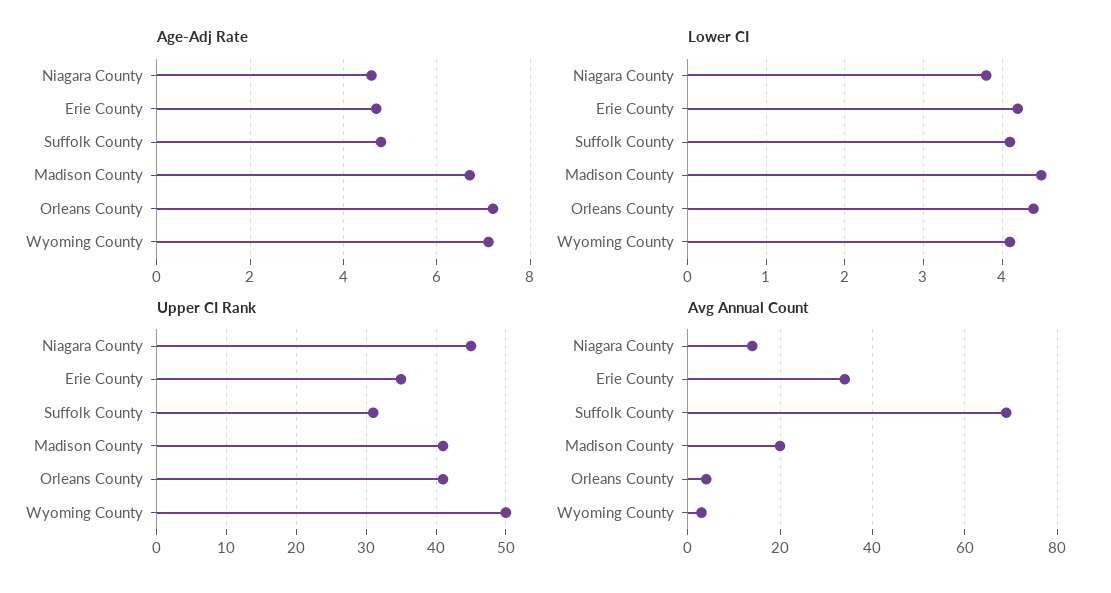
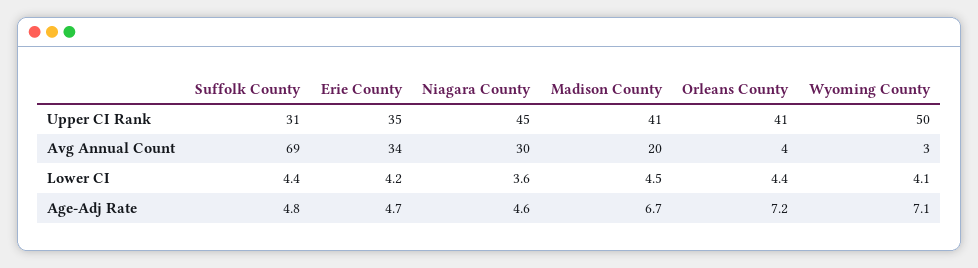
Lower CI, Niagara County: 3.8 -> 3.6
Lower CI, Suffolk County: 4.1 -> 4.4
Avg Annual Count, Niagara County: 15 -> 30

